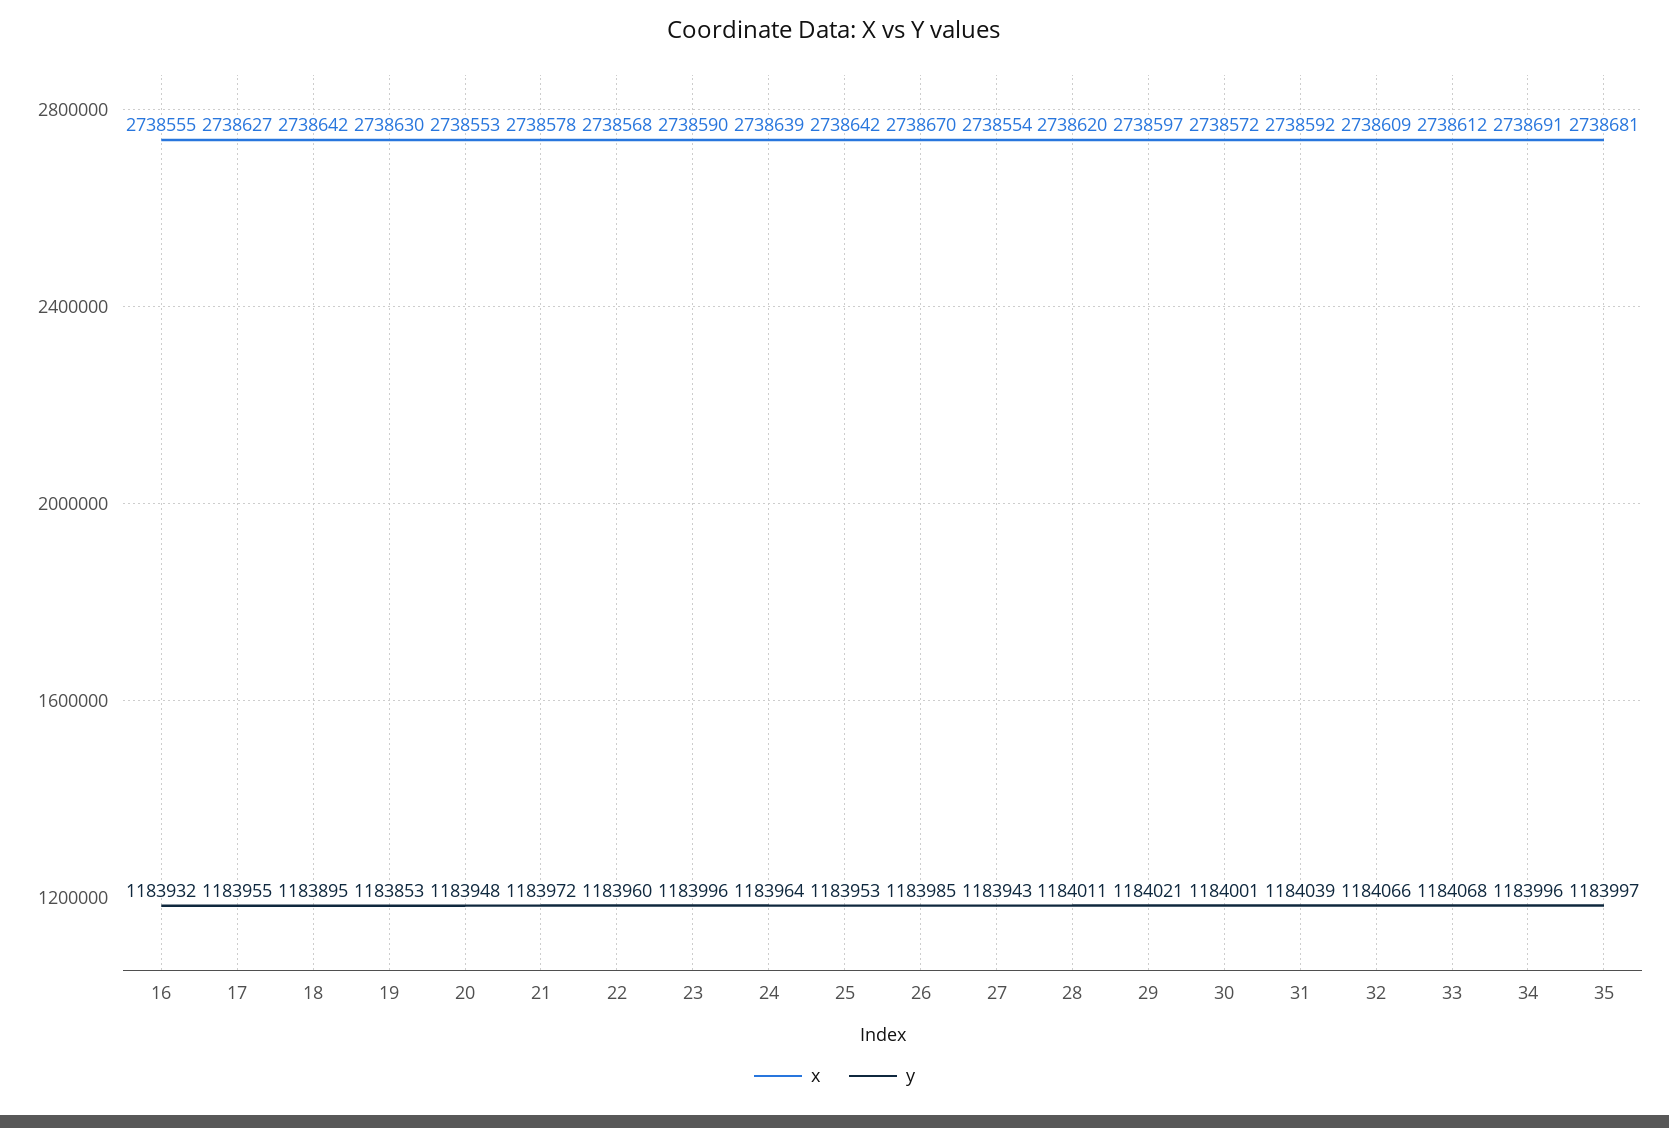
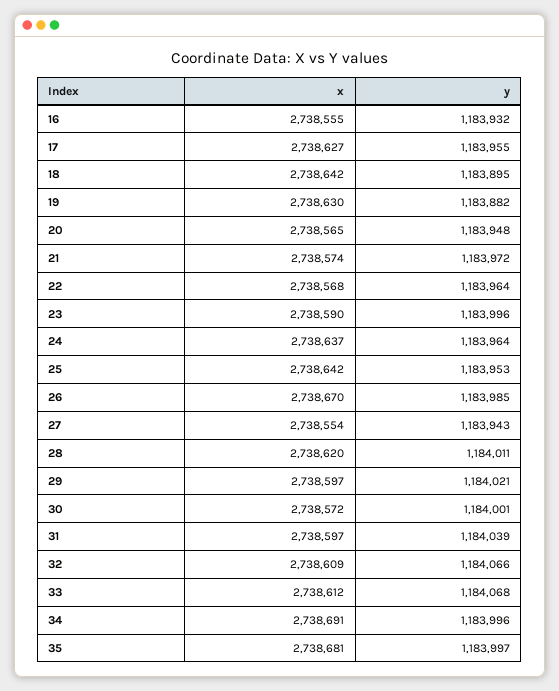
y, 19: 1183853 -> 1183882
x, 20: 2738553 -> 2738565
x, 21: 2738578 -> 2738574
y, 22: 1183960 -> 1183964
x, 24: 2738639 -> 2738637
x, 31: 2738592 -> 2738597

